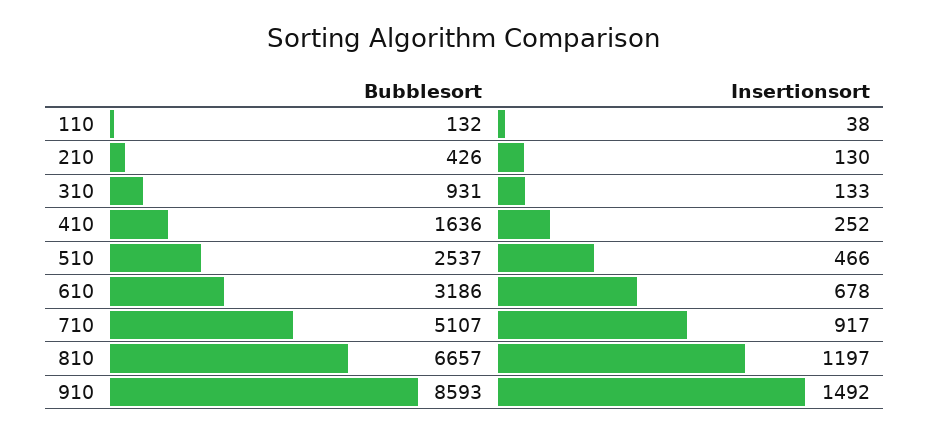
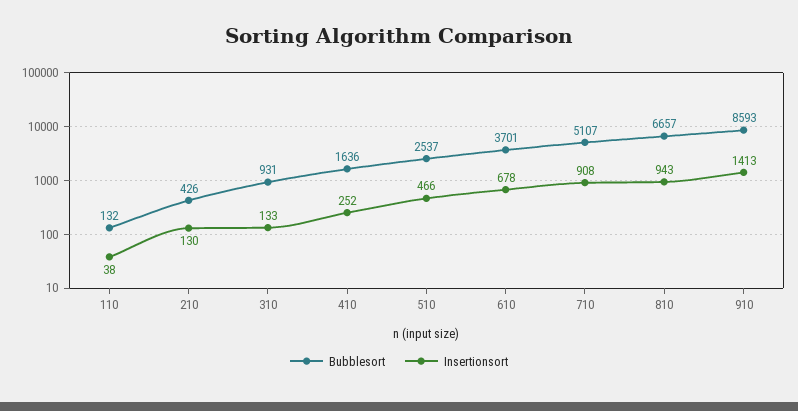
Bubblesort, 610: 3186 -> 3701
Insertionsort, 710: 917 -> 908
Insertionsort, 810: 1197 -> 943
Insertionsort, 910: 1492 -> 1413

